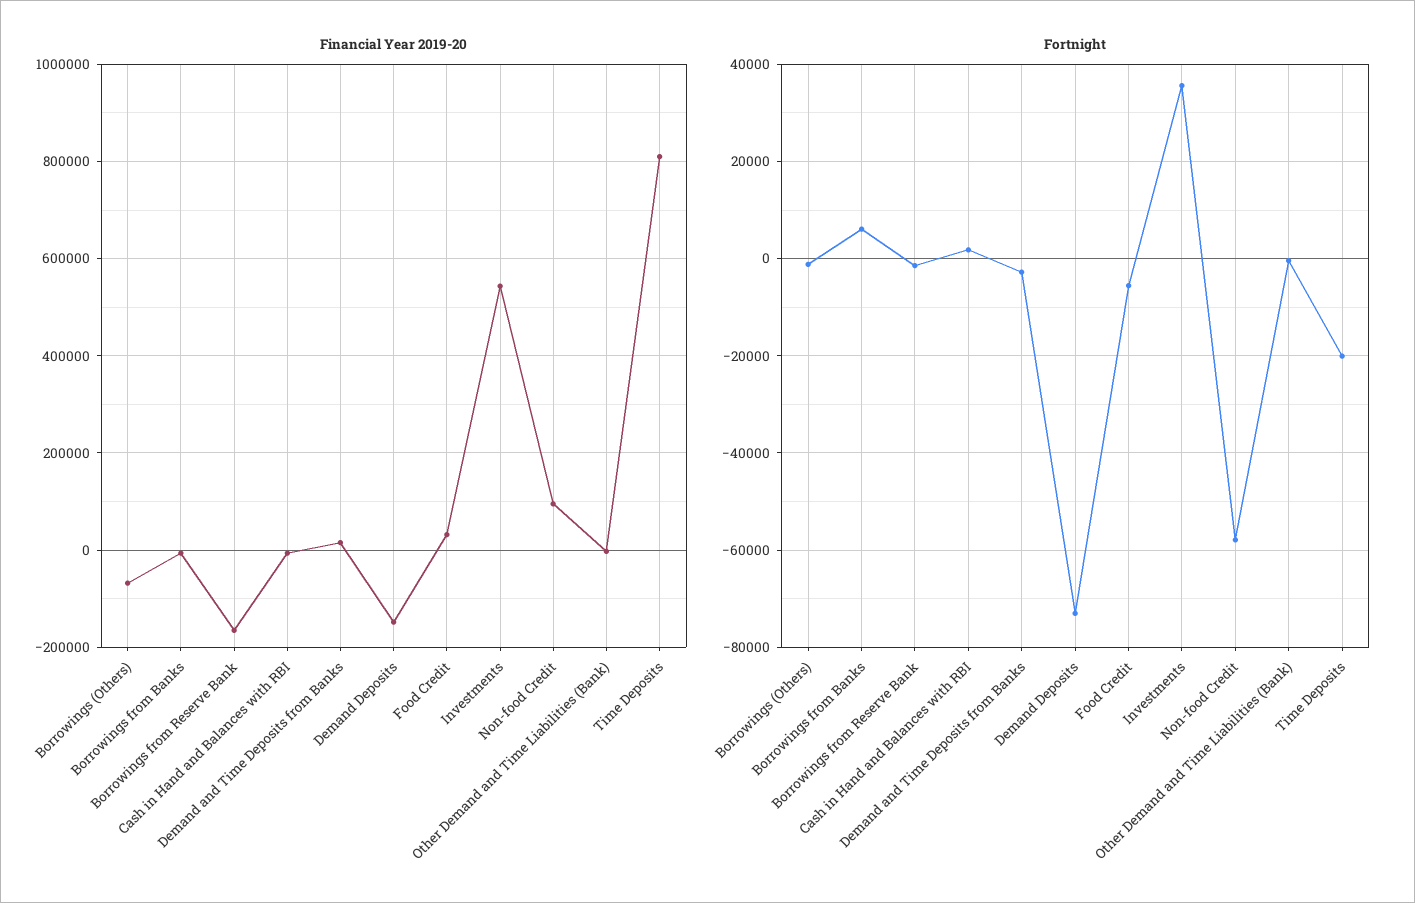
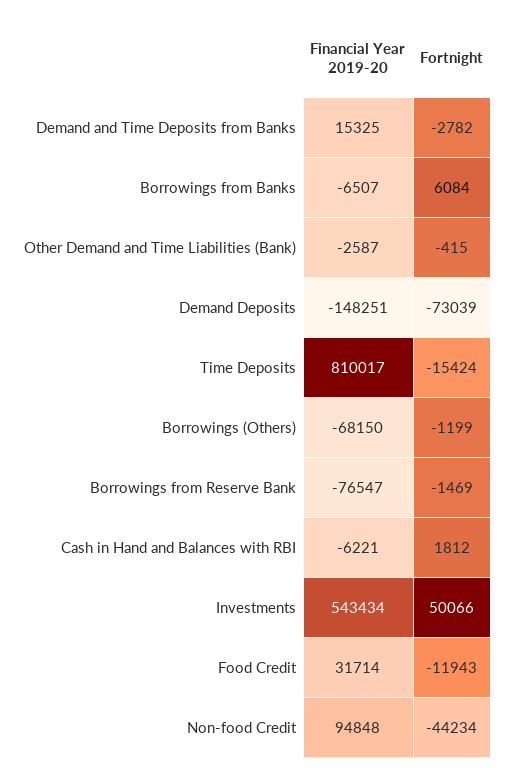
Financial Year 2019-20, Borrowings from Reserve Bank: -160000 -> -76547
Fortnight, Food Credit: -6000 -> -11943
Fortnight, Investments: 36000 -> 50066
Fortnight, Non-food Credit: -58000 -> -44234
Fortnight, Time Deposits: -20000 -> -15424

